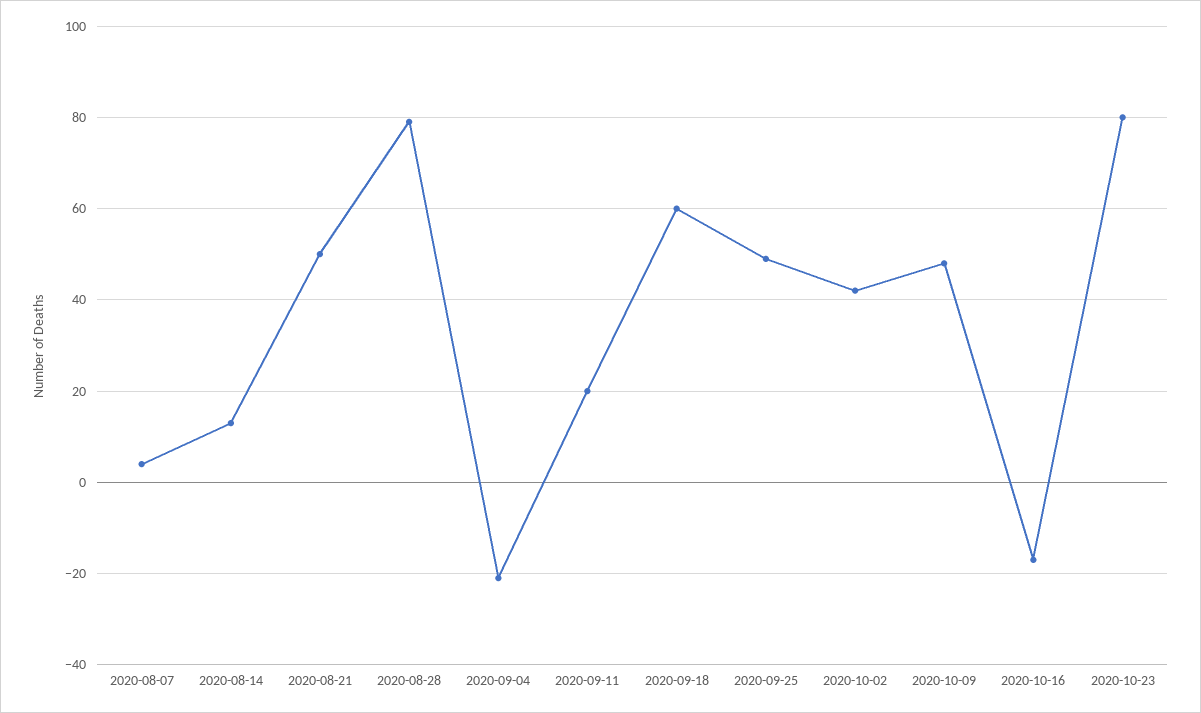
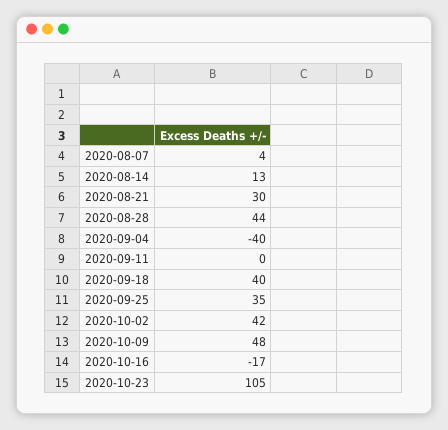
2020-08-21: 50 -> 30
2020-08-28: 80 -> 44
2020-09-04: -20 -> -40
2020-09-11: 20 -> 0
2020-09-18: 60 -> 40
2020-09-25: 50 -> 35
2020-10-23: 80 -> 105

